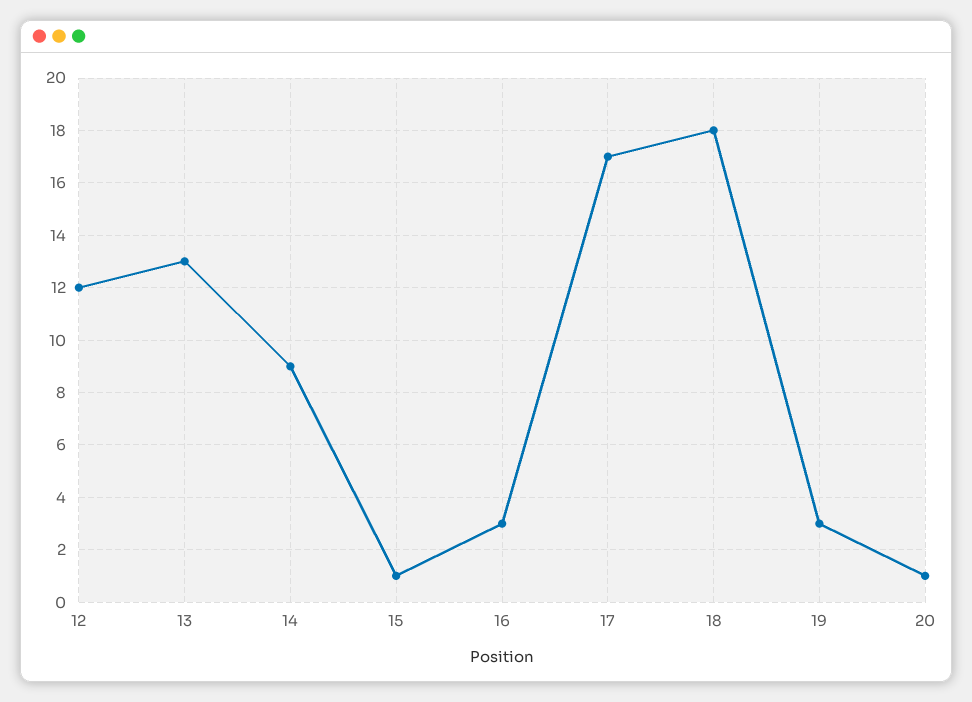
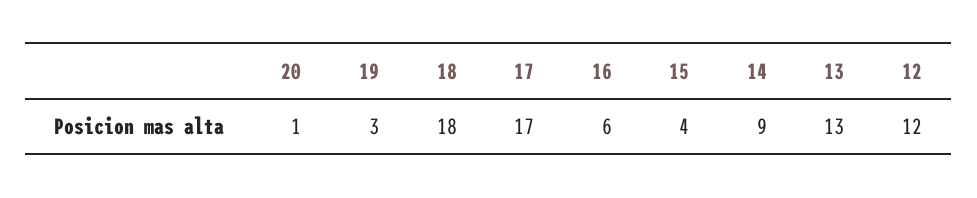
15: 1 -> 4
16: 3 -> 6

